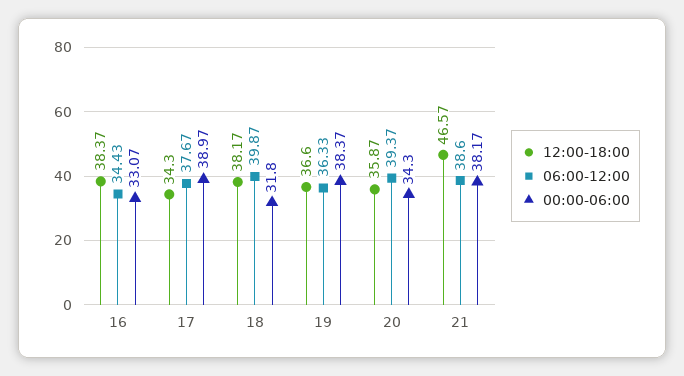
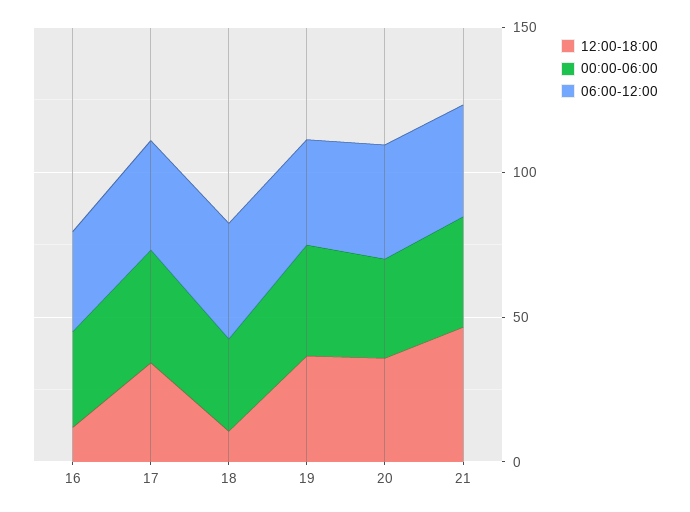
12:00-18:00, 16: 38.37 -> 10
12:00-18:00, 18: 38.17 -> 10

